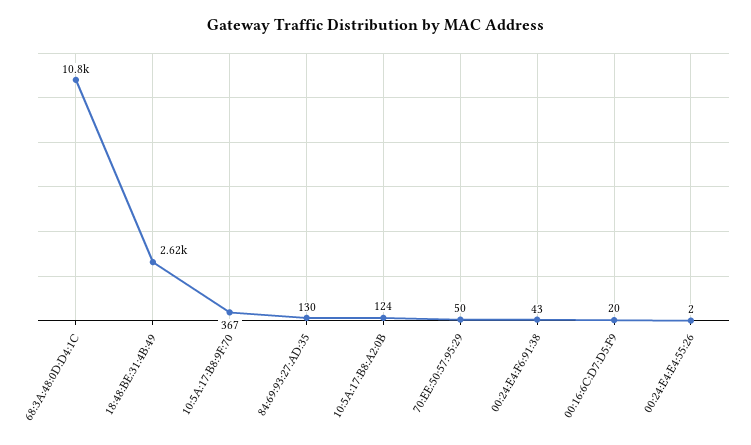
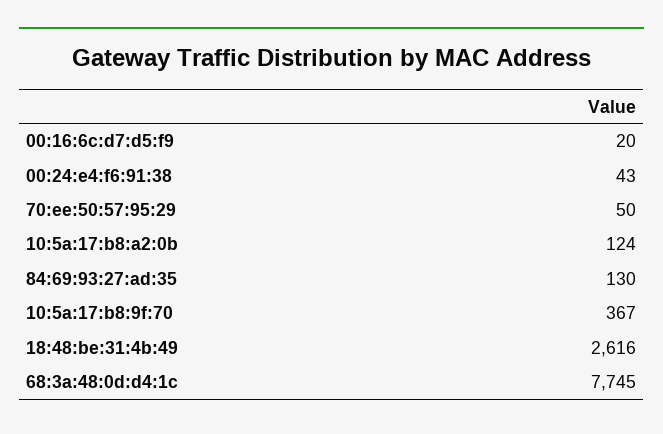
68:3A:48:0D:D4:1C: 10800 -> 7745
00:24:E4:E4:55:26: 2 -> none

